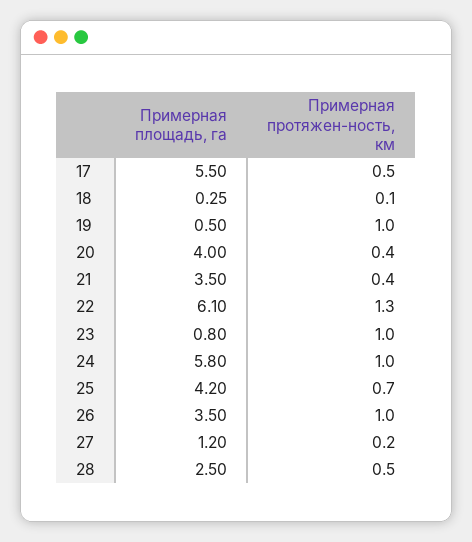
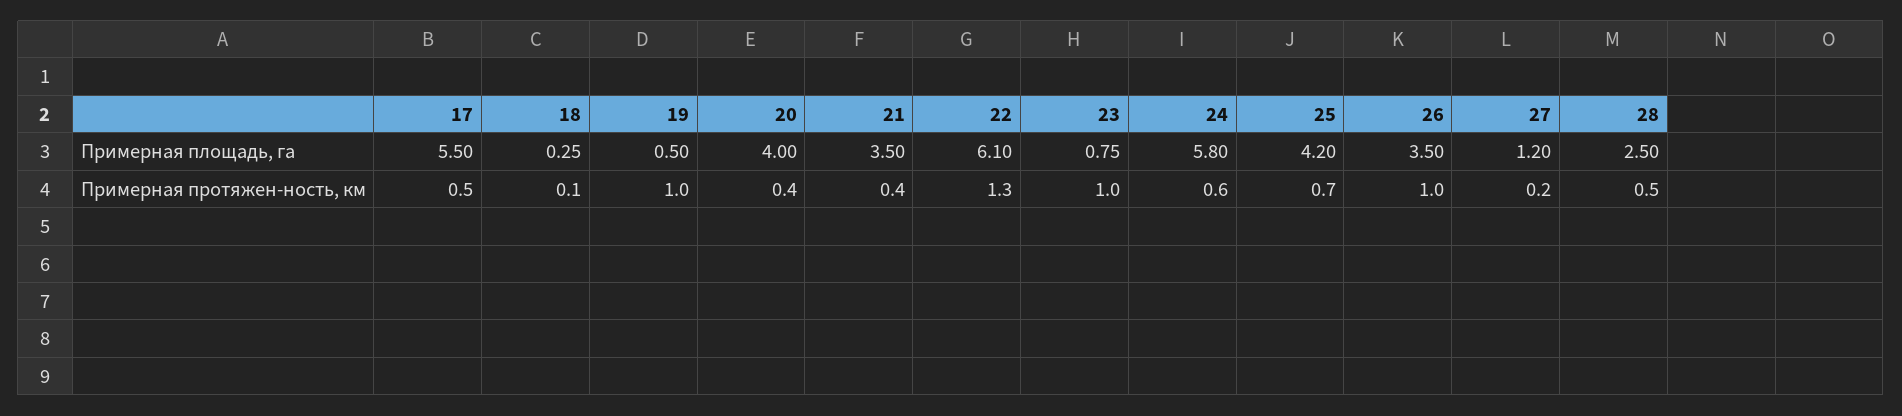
Примерная площадь, га, 23: 0.8 -> 0.75
Примерная протяжен-ность, км, 24: 1 -> 0.6

